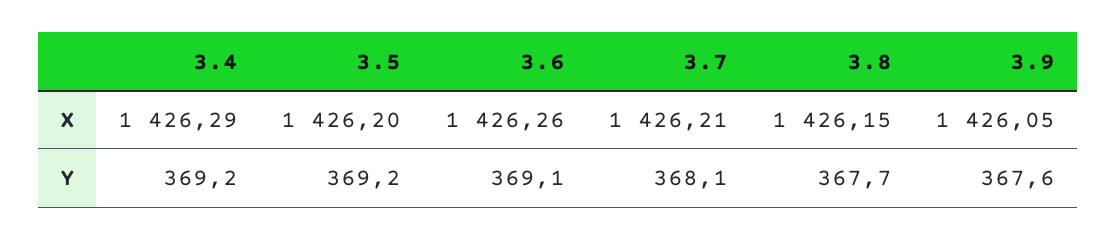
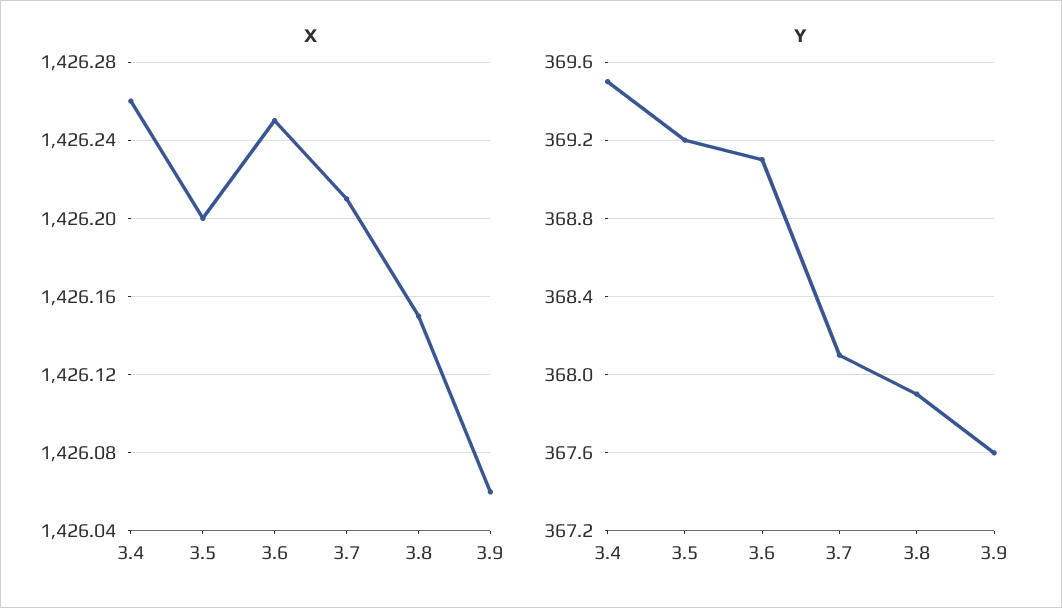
X, 3.4: 1426.29 -> 1426.26
X, 3.6: 1426.26 -> 1426.25
X, 3.9: 1426.05 -> 1426.06
Y, 3.4: 369.2 -> 369.5
Y, 3.8: 367.7 -> 367.9

